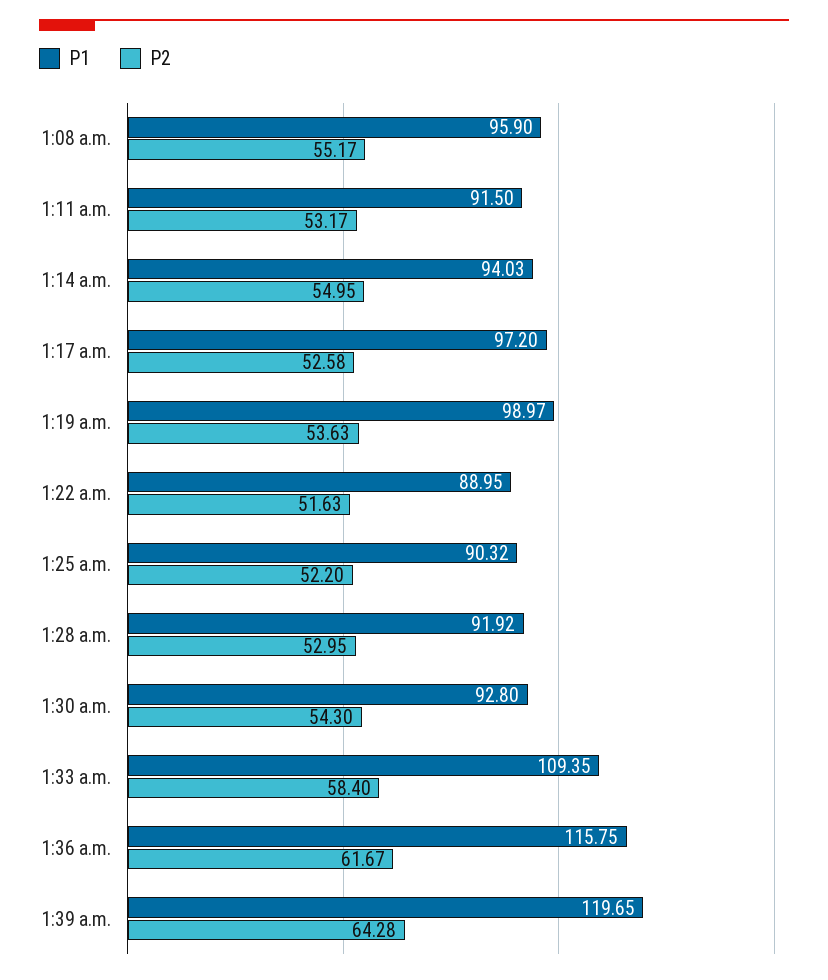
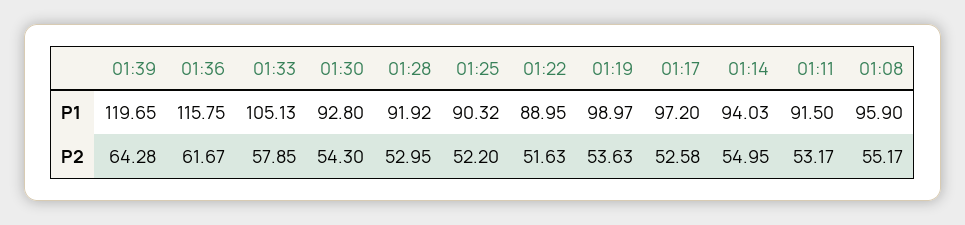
P1, 1:33 a.m.: 109.35 -> 105.13
P2, 1:33 a.m.: 58.4 -> 57.85

